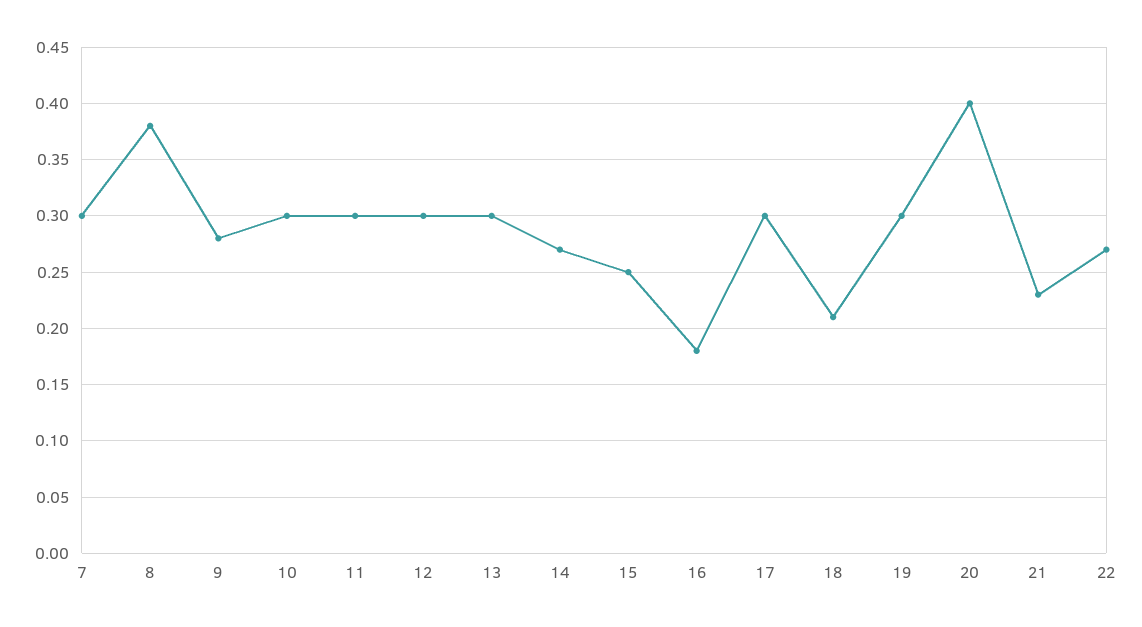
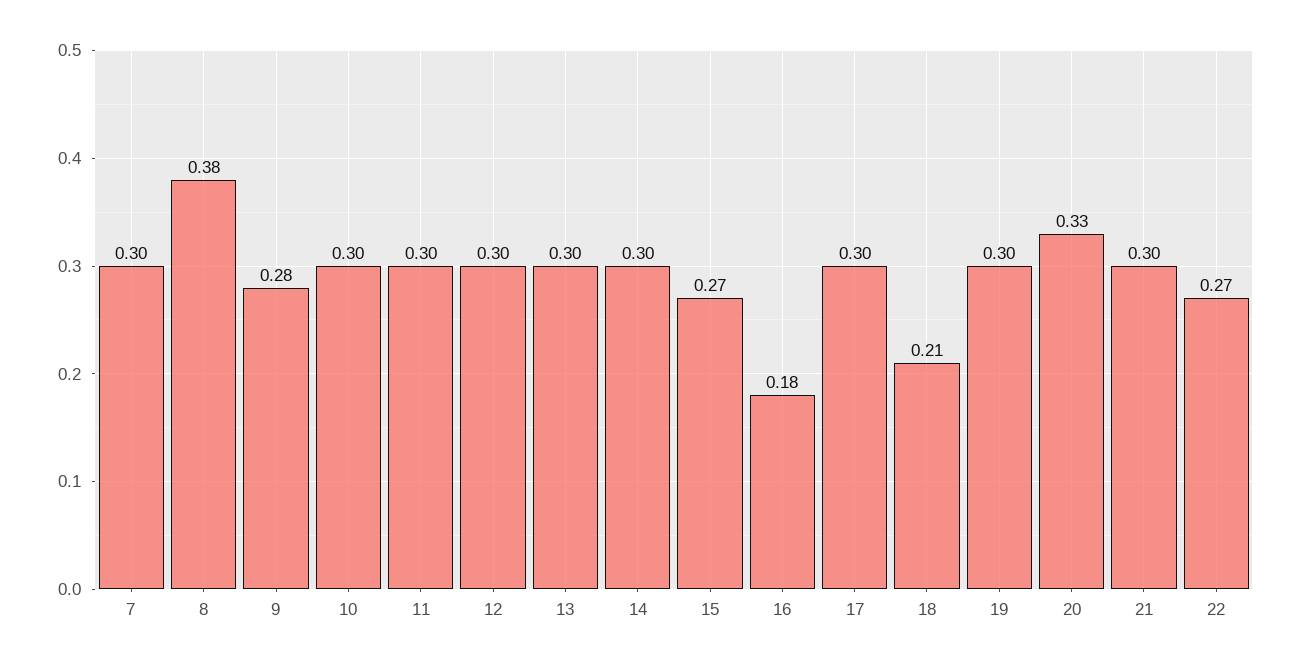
14: 0.27 -> 0.3
15: 0.25 -> 0.27
20: 0.4 -> 0.33
21: 0.23 -> 0.3

